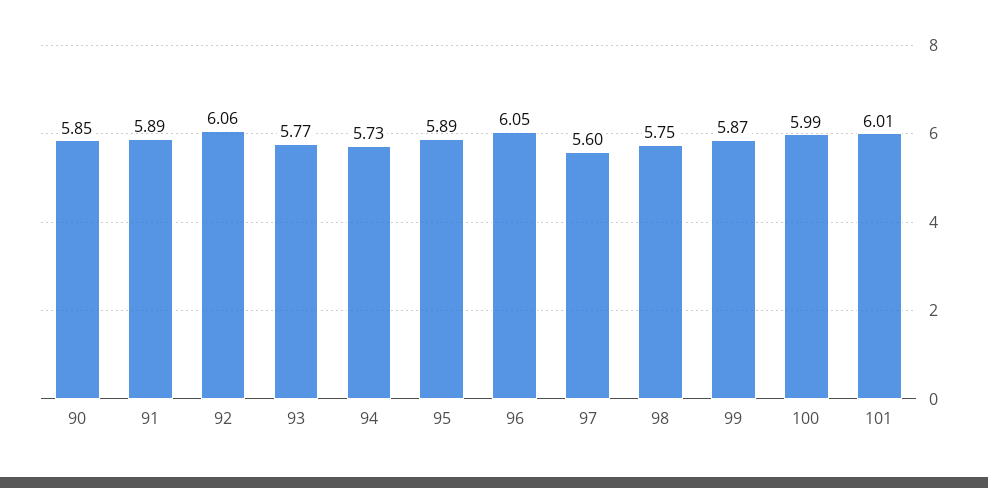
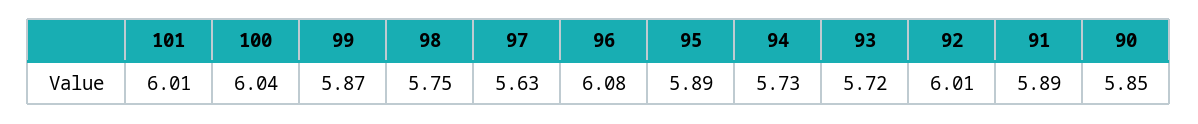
92: 6.06 -> 6.01
93: 5.77 -> 5.72
96: 6.05 -> 6.08
97: 5.6 -> 5.63
100: 5.99 -> 6.04

